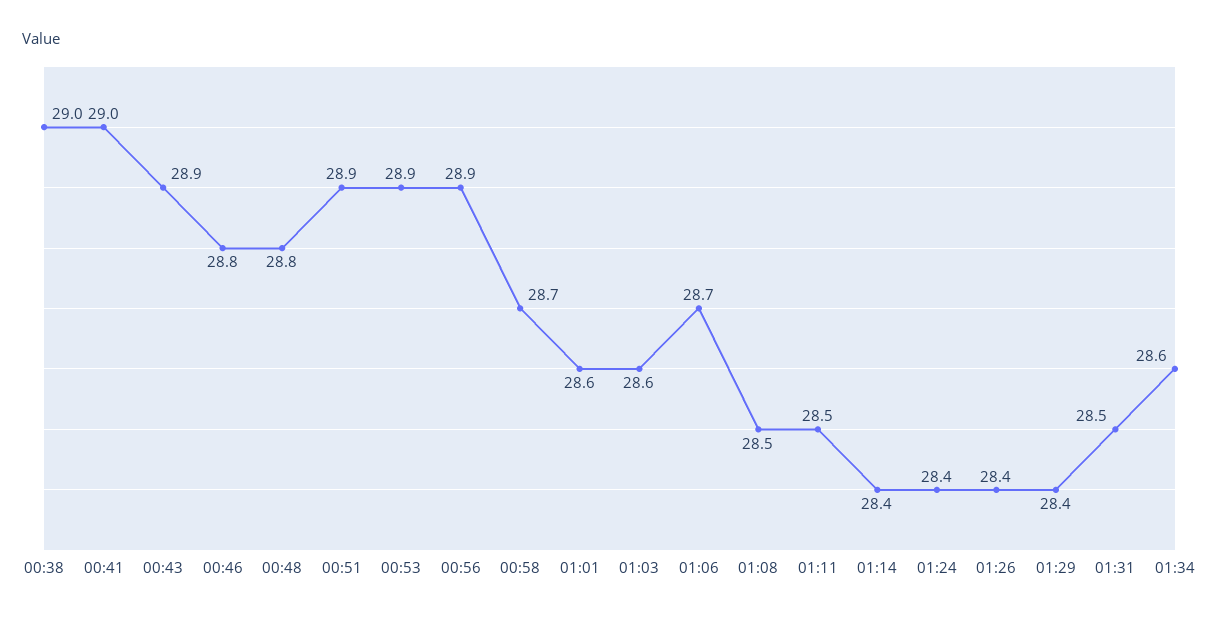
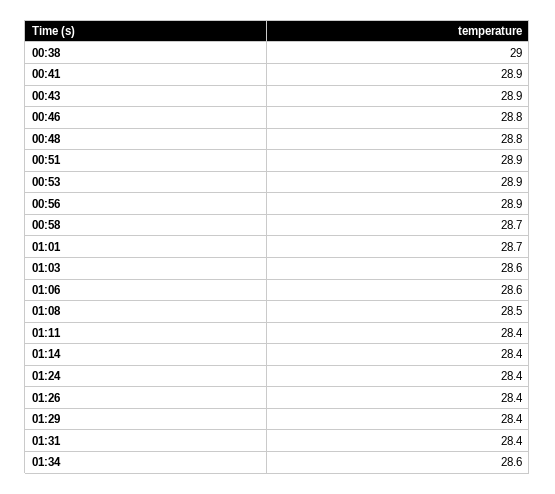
00:41: 29 -> 28.9
01:01: 28.6 -> 28.7
01:06: 28.7 -> 28.6
01:11: 28.5 -> 28.4
01:31: 28.5 -> 28.4

